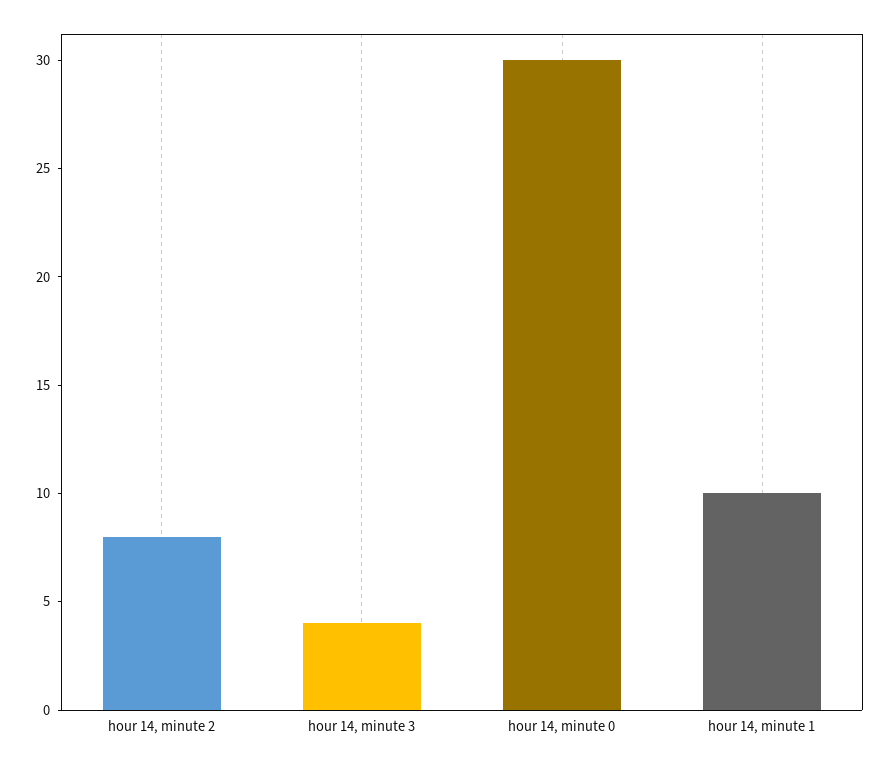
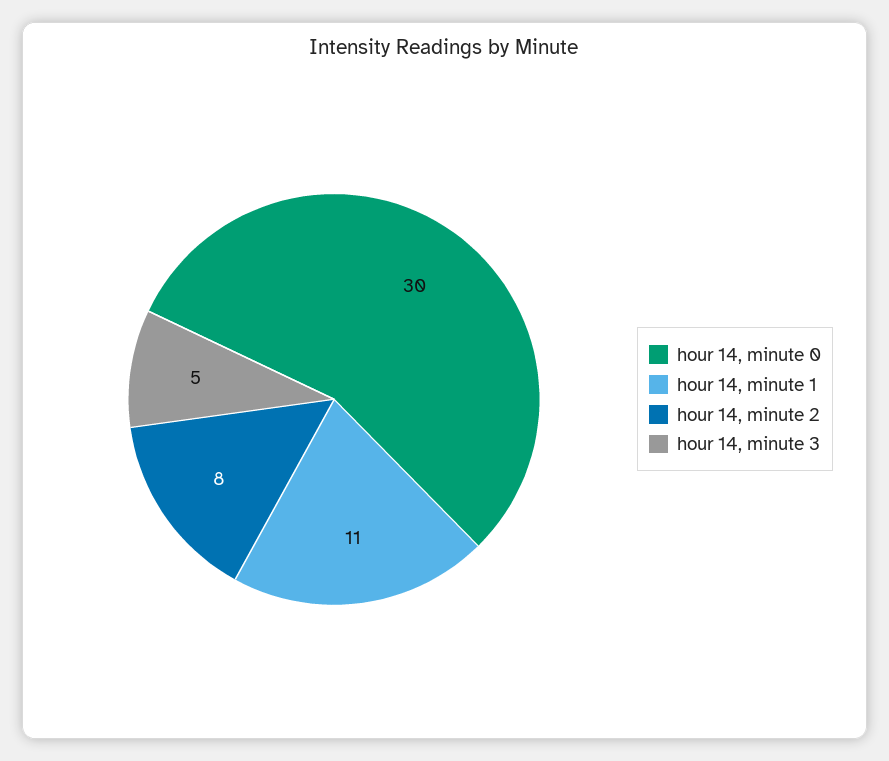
hour 14, minute 3: 4 -> 5
hour 14, minute 1: 10 -> 11

